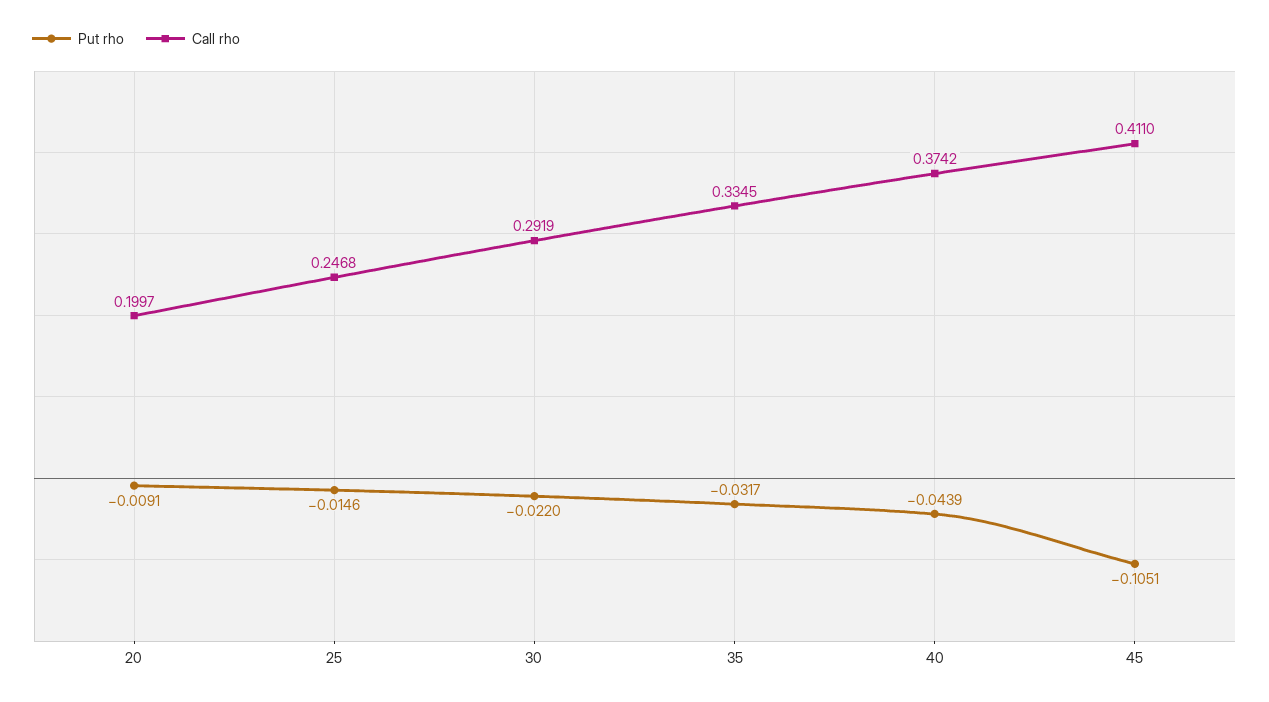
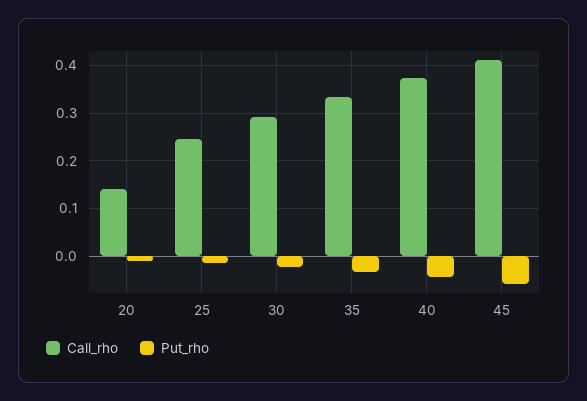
Call rho, 20: 0.1997 -> 0.14
Put rho, 45: -0.1051 -> -0.06

